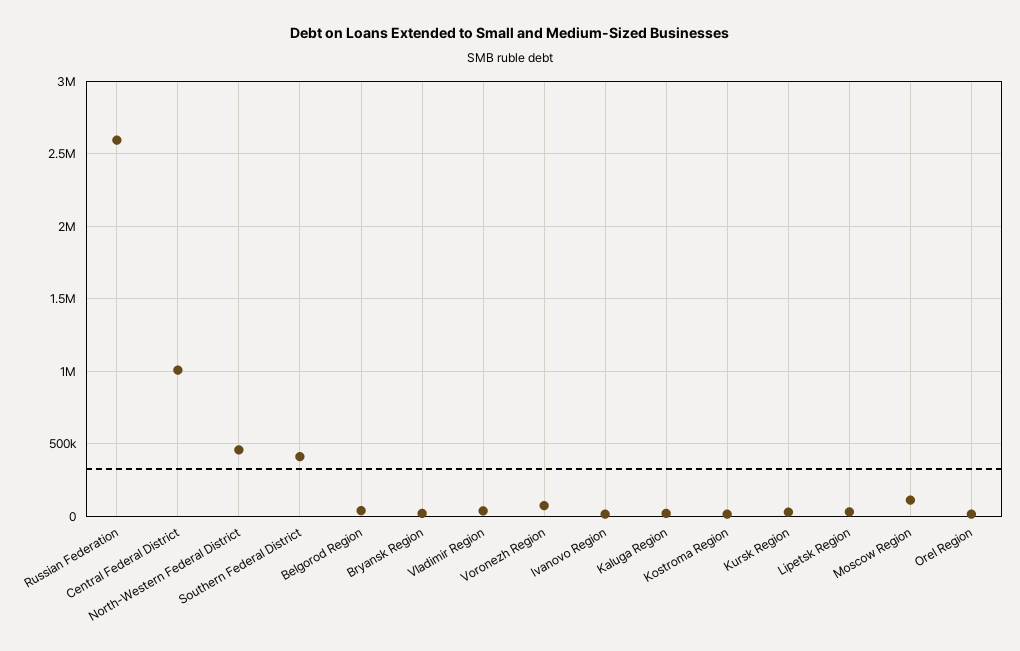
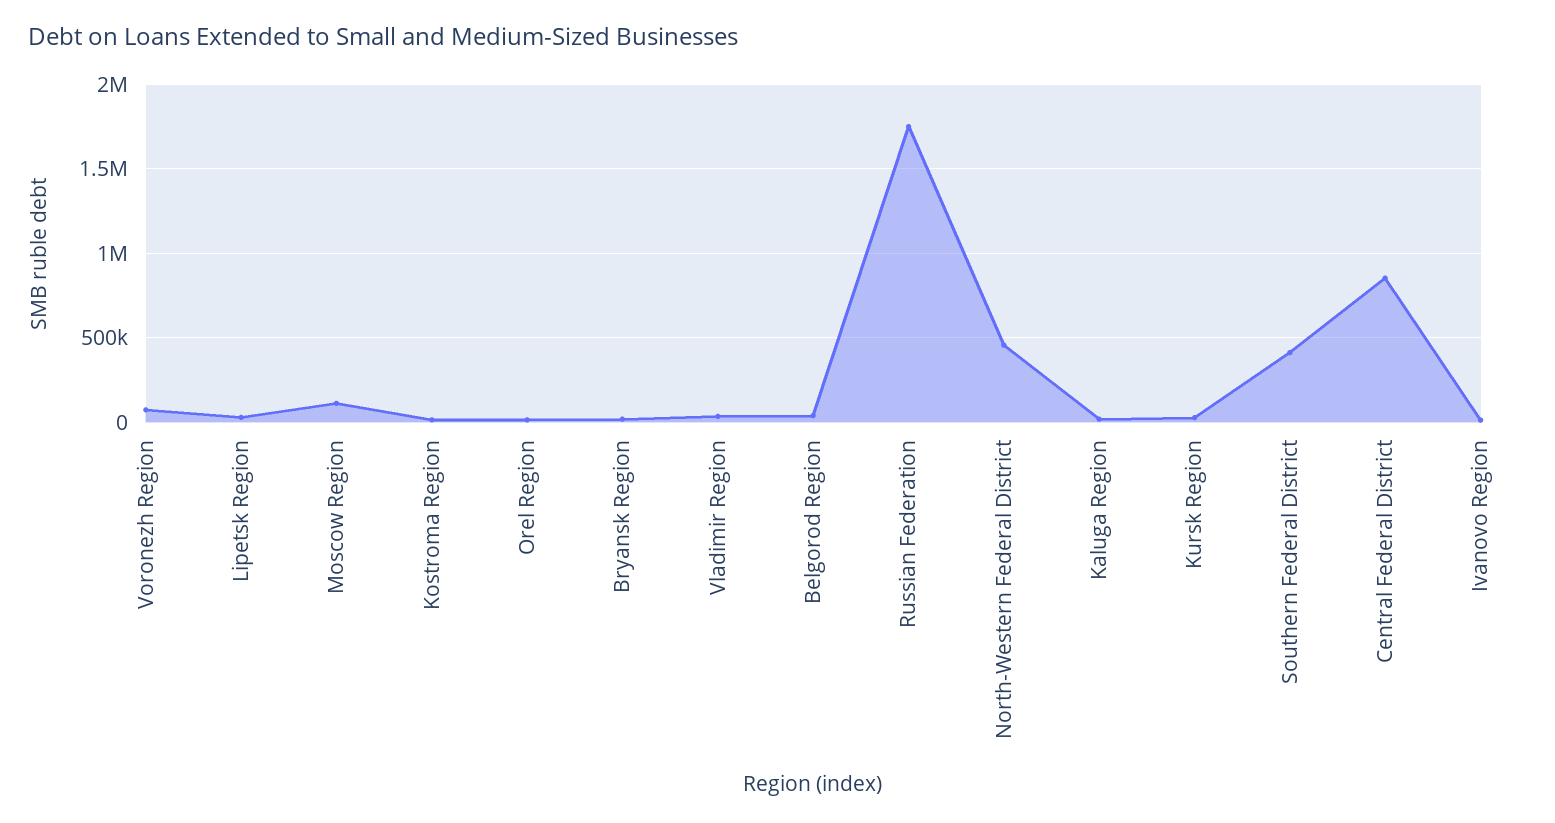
Russian Federation: 2600000 -> 1750000
Central Federal District: 1000000 -> 850000

